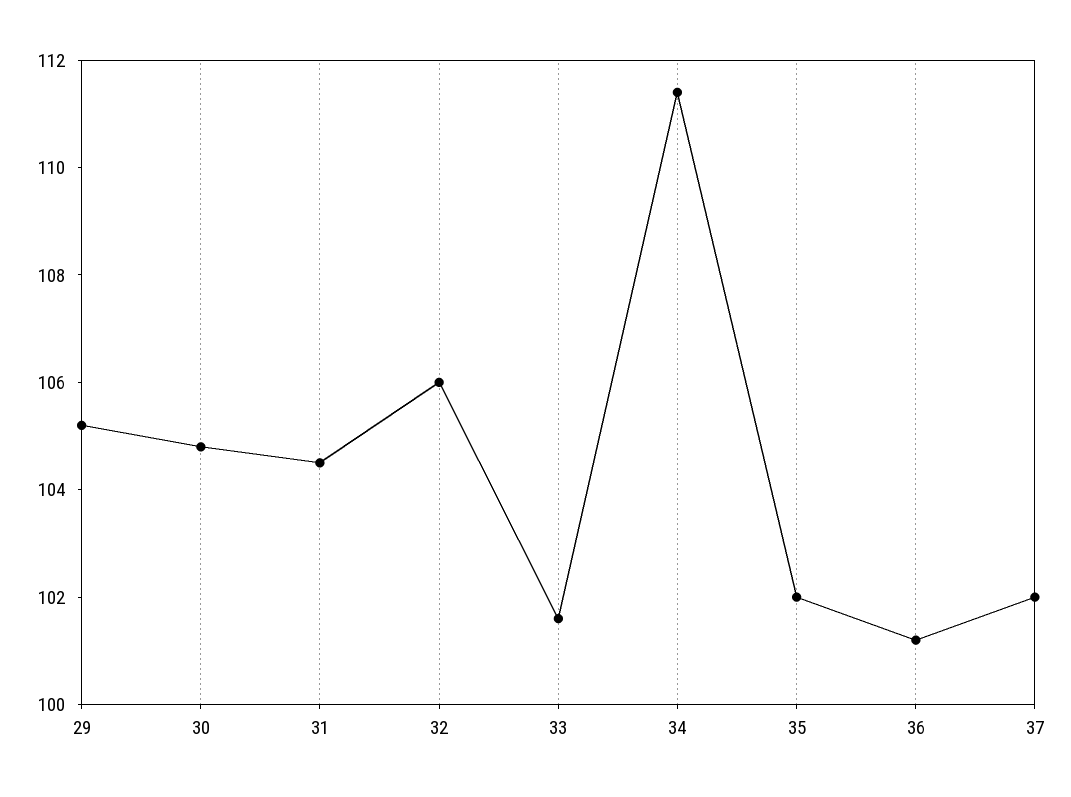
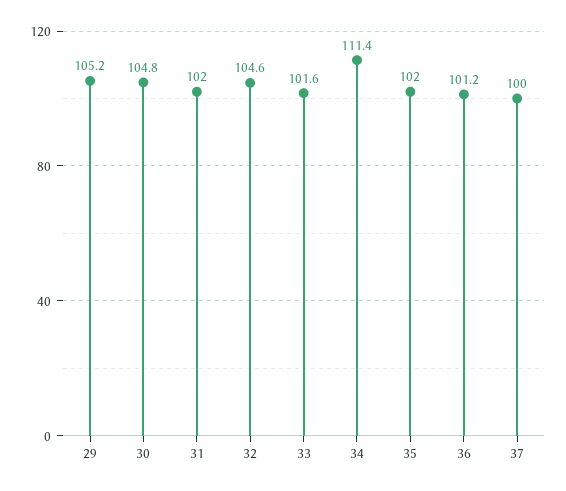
31: 104.5 -> 102
32: 106 -> 104.6
37: 102 -> 100

